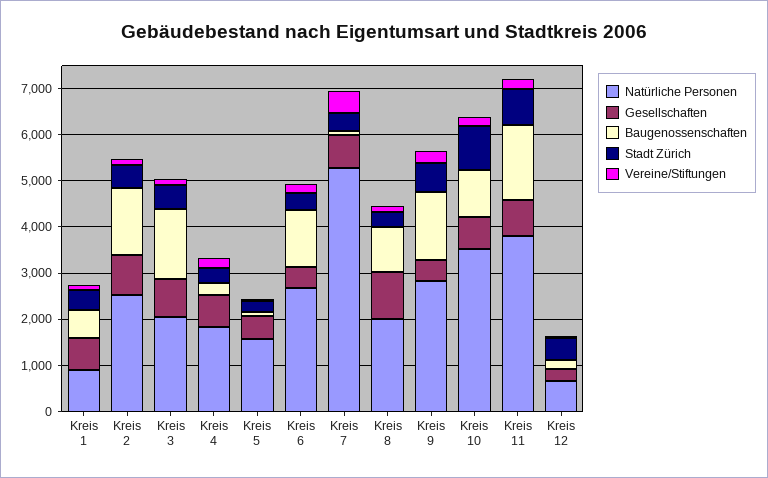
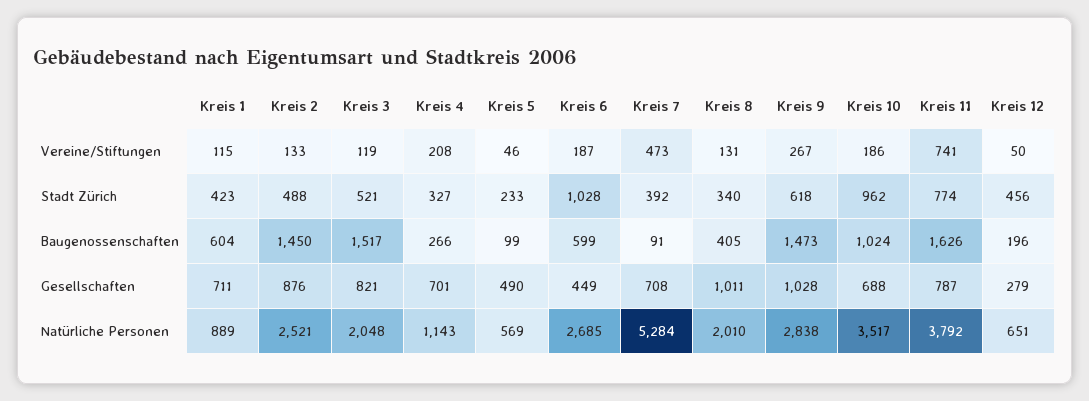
Natürliche Personen, Kreis 4: 1800 -> 1143
Natürliche Personen, Kreis 5: 1600 -> 569
Baugenossenschaften, Kreis 6: 1200 -> 599
Stadt Zürich, Kreis 6: 400 -> 1028
Baugenossenschaften, Kreis 8: 1000 -> 405
Gesellschaften, Kreis 9: 400 -> 1028
Vereine/Stiftungen, Kreis 11: 200 -> 741

